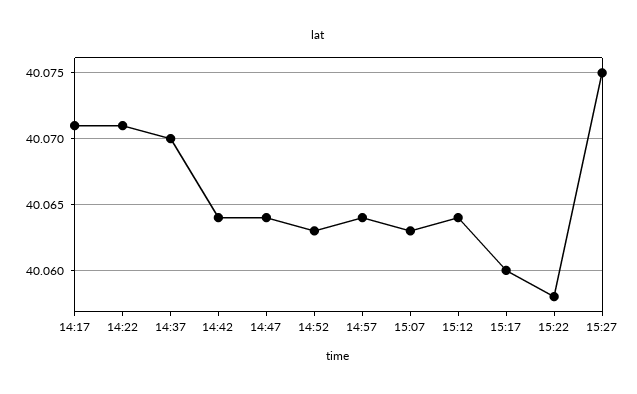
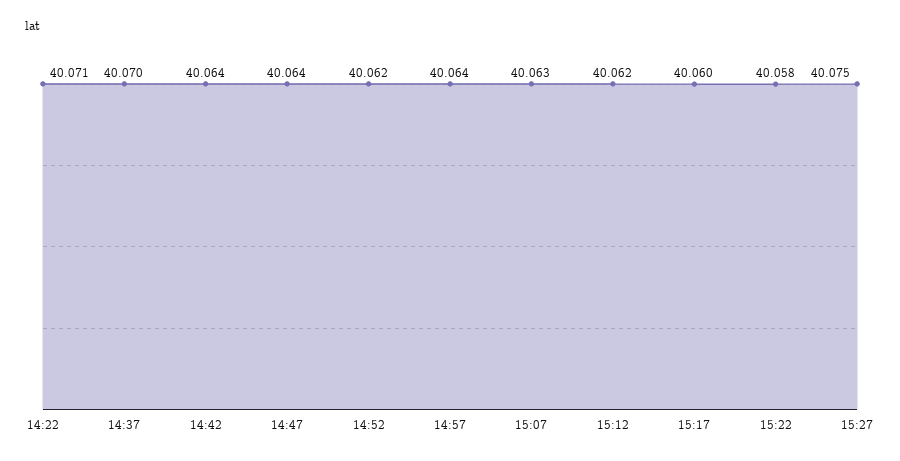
14:17: 40.071 -> none
14:52: 40.063 -> 40.062
15:12: 40.064 -> 40.062

